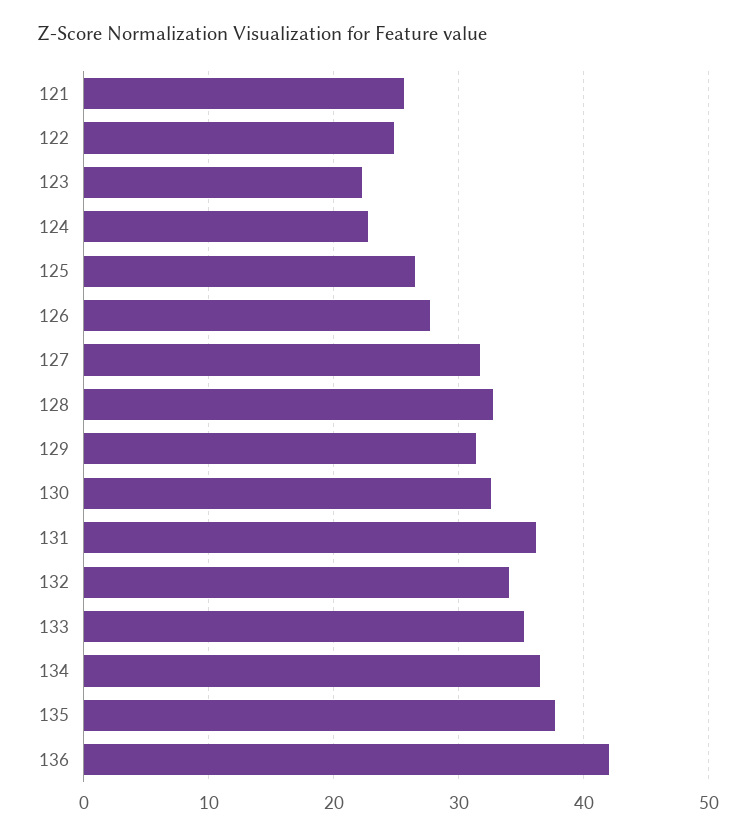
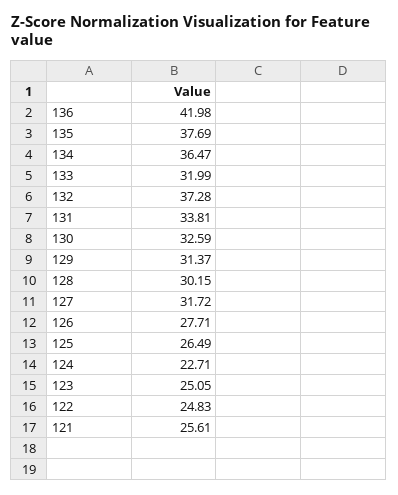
123: 22 -> 25.05
128: 33 -> 30.15
131: 36 -> 33.81
132: 34 -> 37.28
133: 35 -> 31.99

